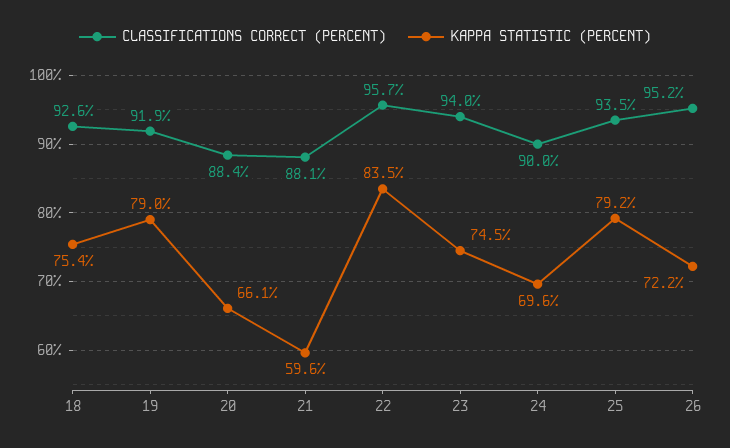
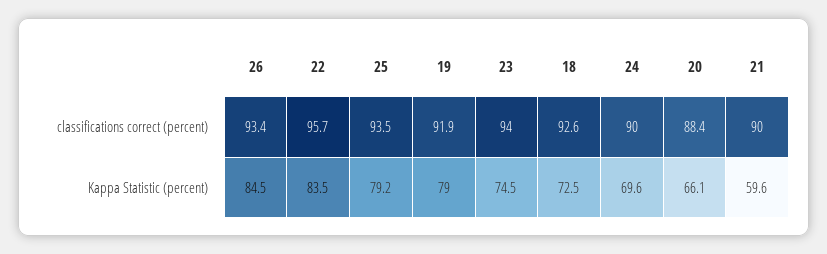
KAPPA STATISTIC (PERCENT), 18: 75.4 -> 72.5
CLASSIFICATIONS CORRECT (PERCENT), 21: 88.1 -> 90
CLASSIFICATIONS CORRECT (PERCENT), 26: 95.2 -> 93.4
KAPPA STATISTIC (PERCENT), 26: 72.2 -> 84.5

